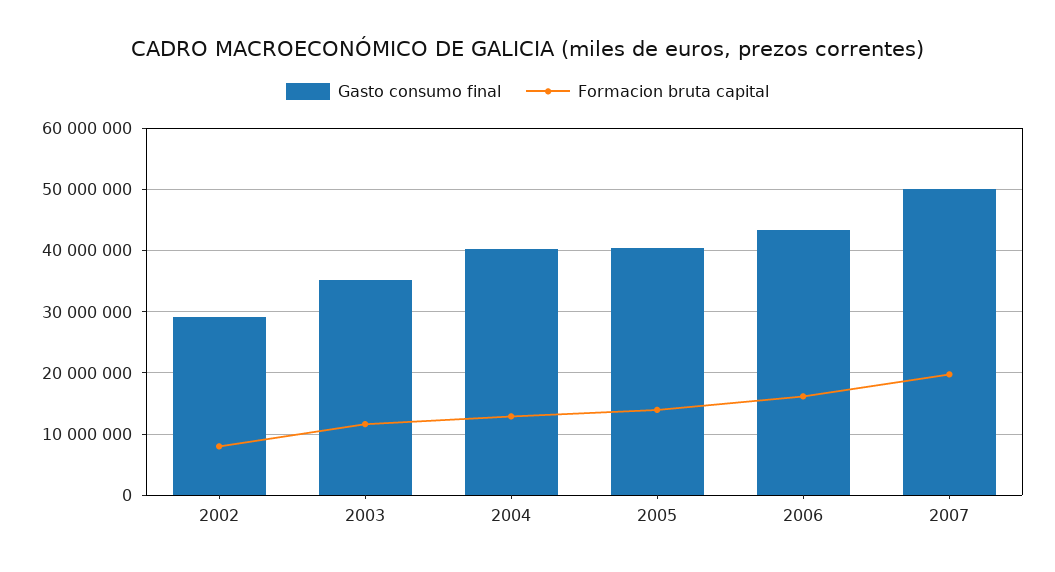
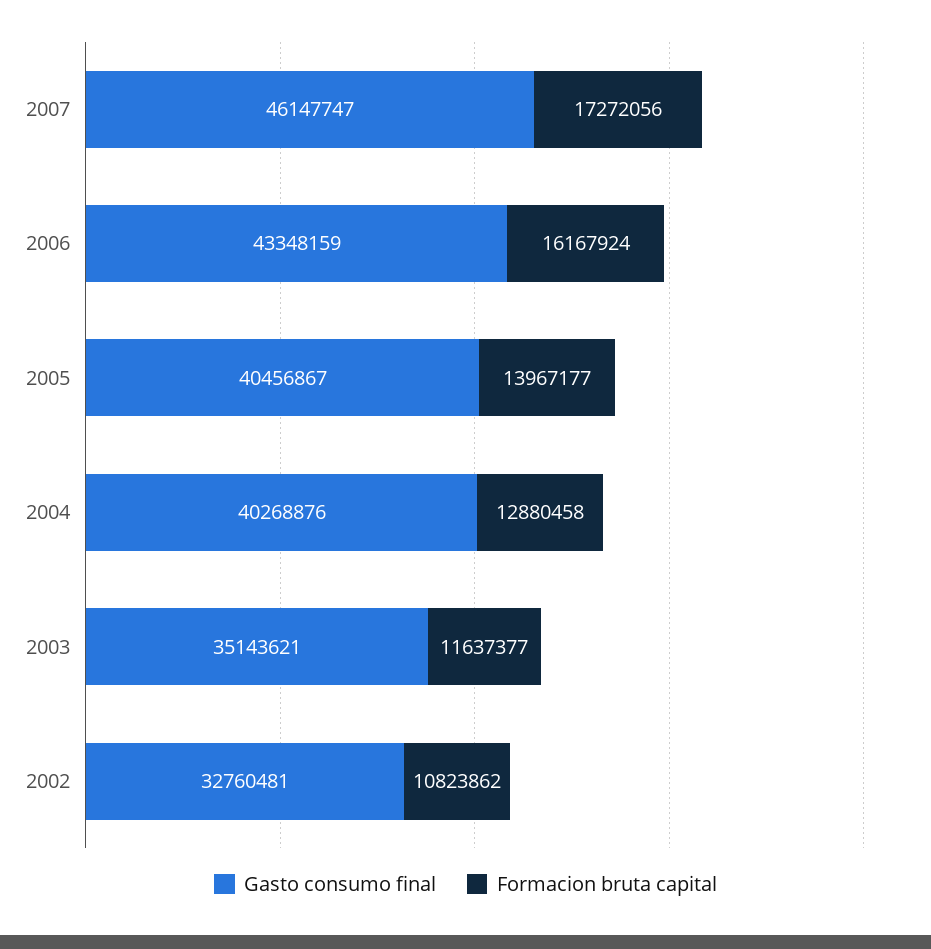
Gasto consumo final, 2002: 29000000 -> 32760481
Formacion bruta capital, 2002: 8000000 -> 10823862
Gasto consumo final, 2007: 50000000 -> 46147747
Formacion bruta capital, 2007: 20000000 -> 17272056

